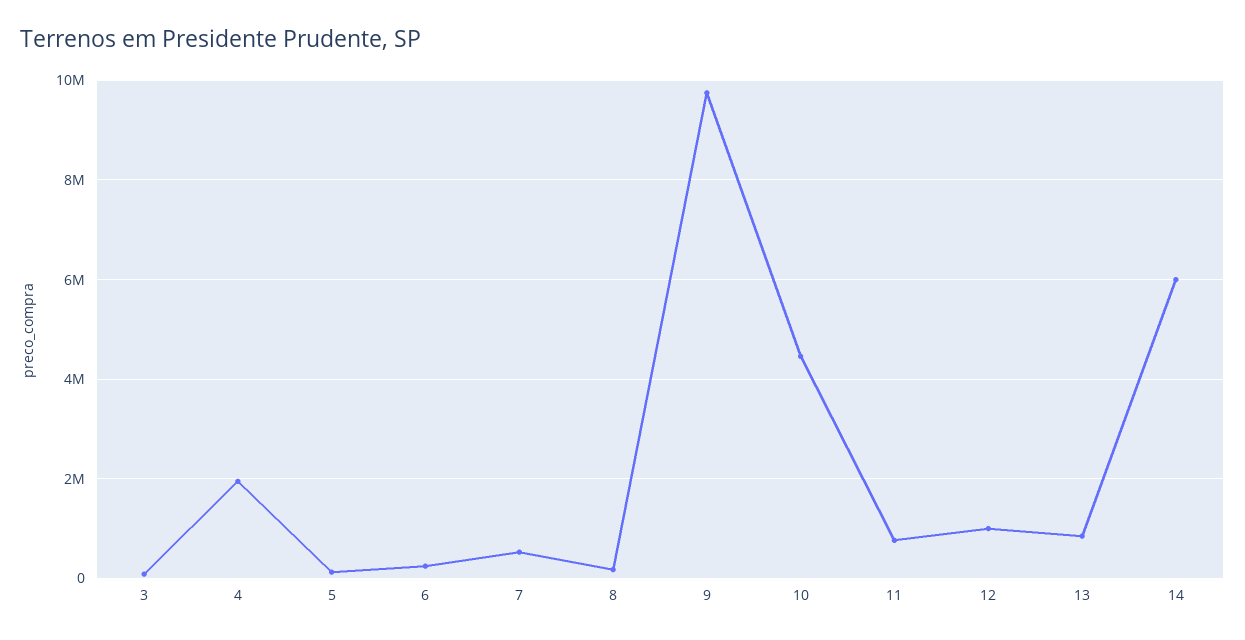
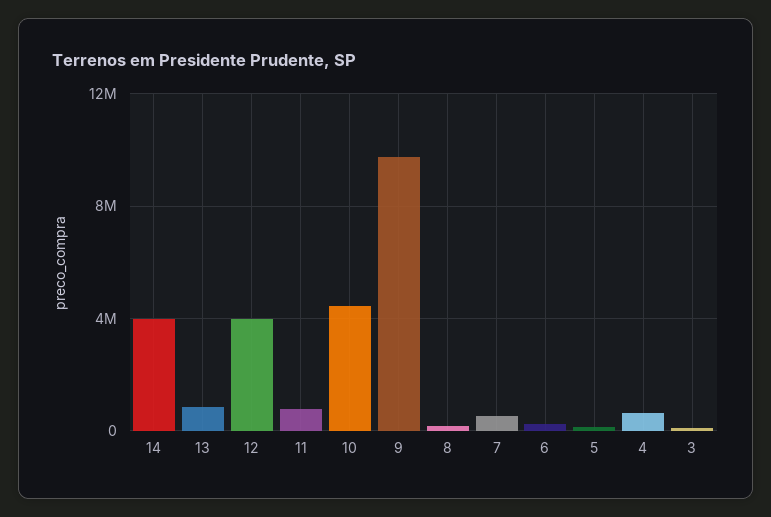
4: 2000000 -> 500000
12: 1000000 -> 4000000
14: 6000000 -> 4000000

